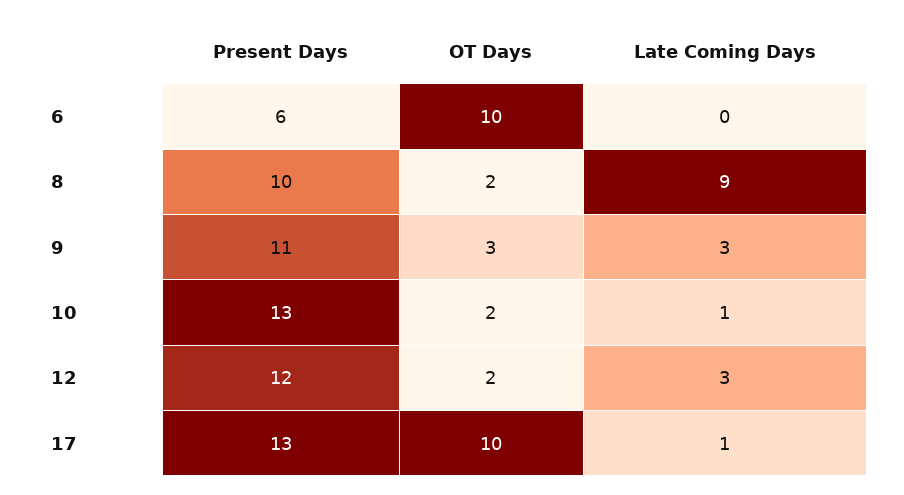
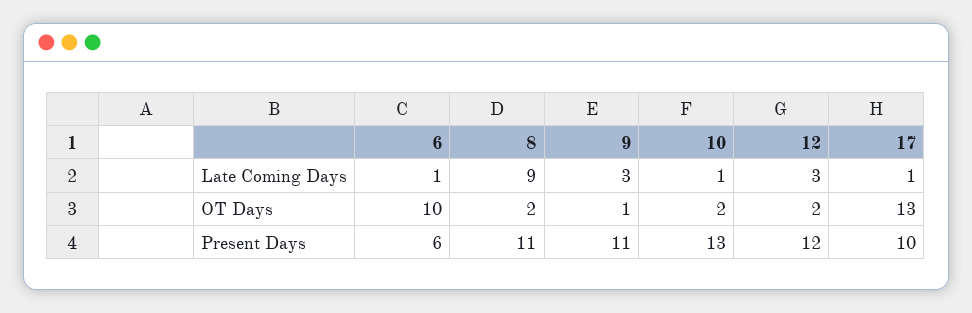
Late Coming Days, 6: 0 -> 1
Present Days, 8: 10 -> 11
OT Days, 9: 3 -> 1
Present Days, 17: 13 -> 10
OT Days, 17: 10 -> 13

